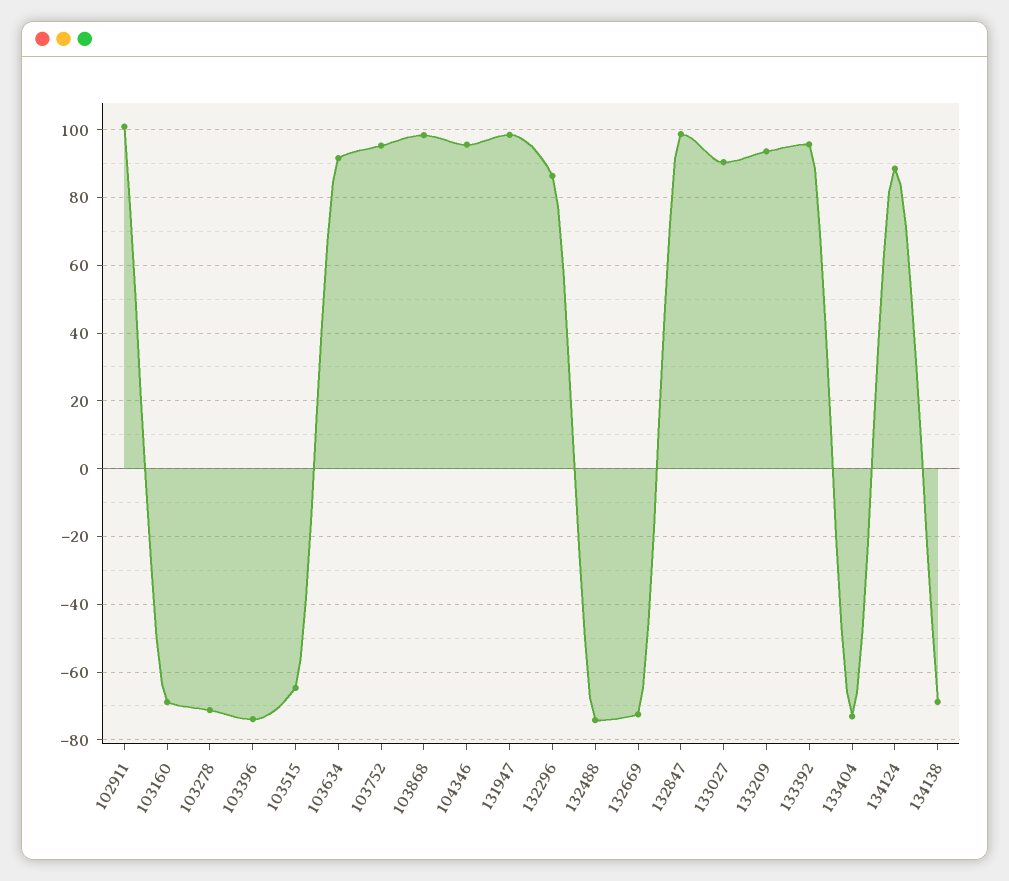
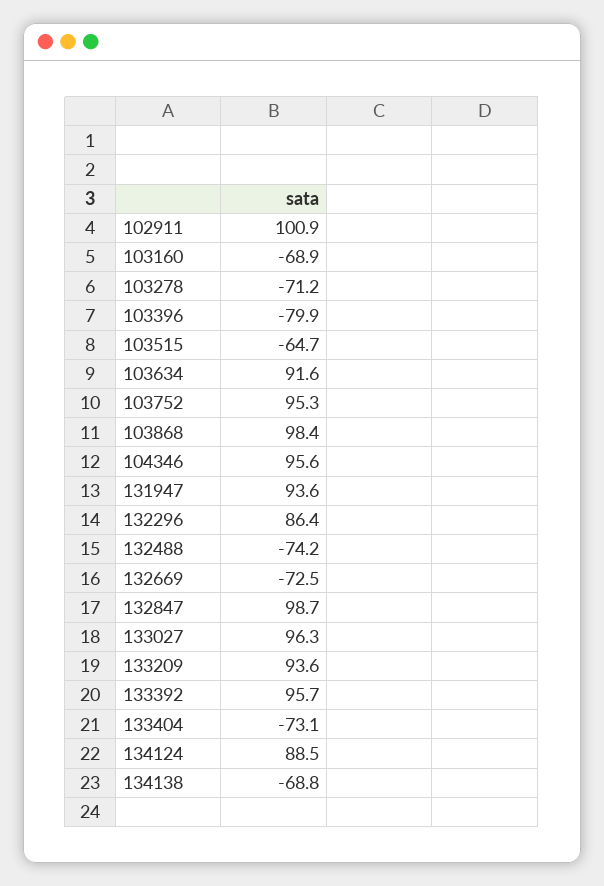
103396: -74 -> -79.9
131947: 98 -> 93.6
133027: 90 -> 96.3

